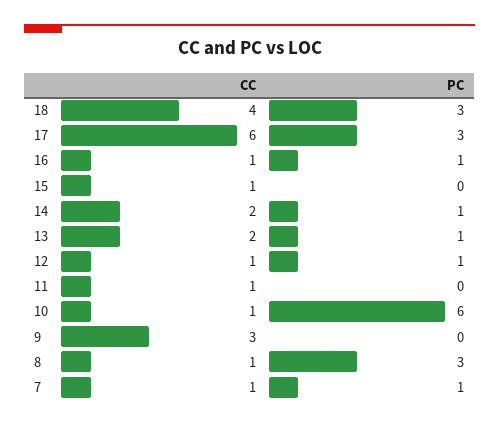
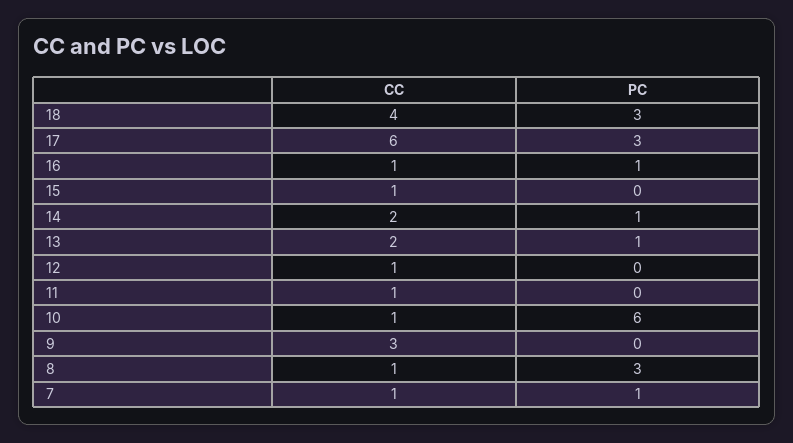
PC, 12: 1 -> 0

